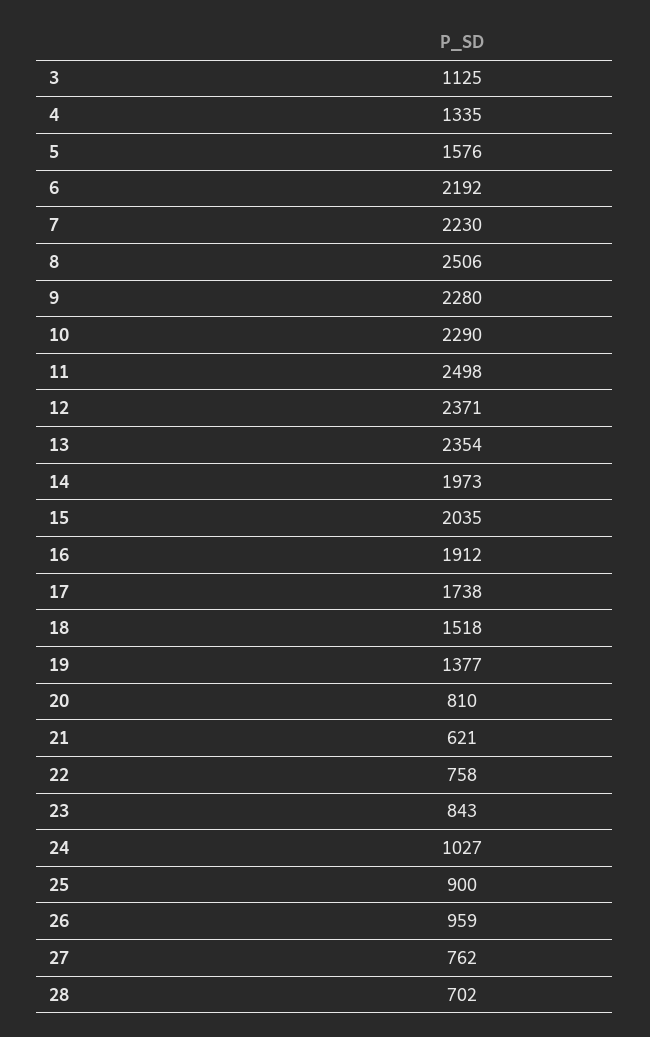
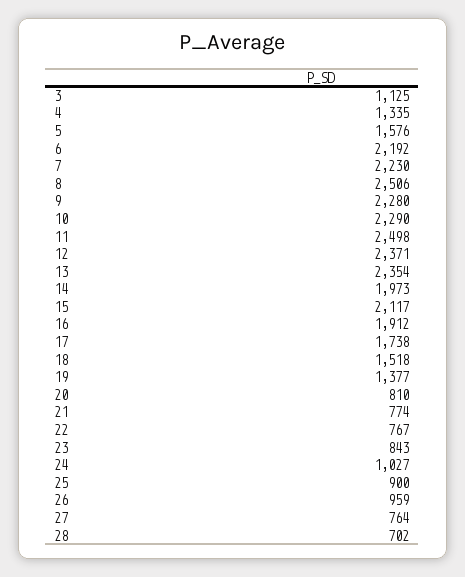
15: 2035 -> 2117
21: 621 -> 774
22: 758 -> 767
27: 762 -> 764

